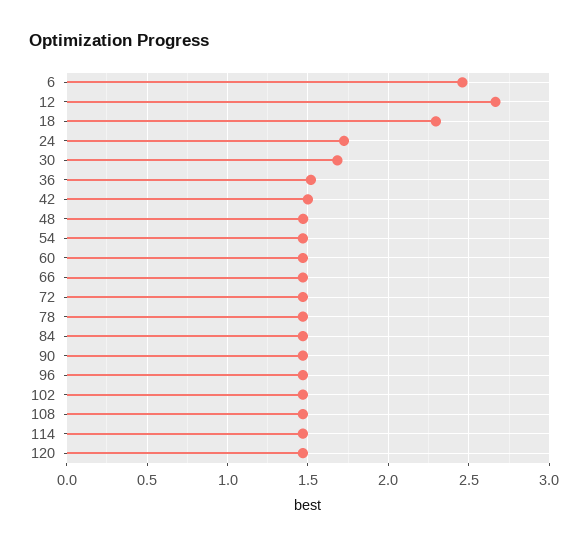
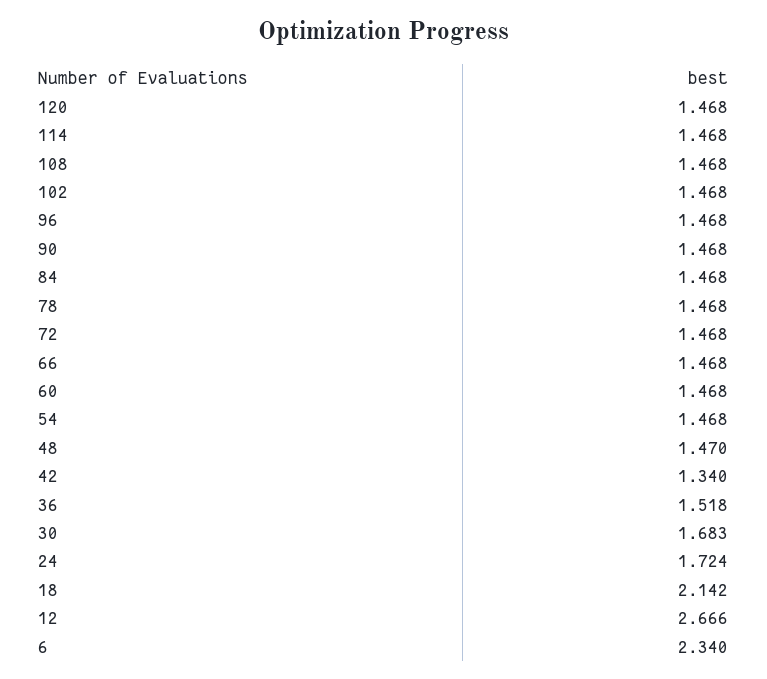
6: 2.45 -> 2.34
18: 2.3 -> 2.142
42: 1.5 -> 1.34

